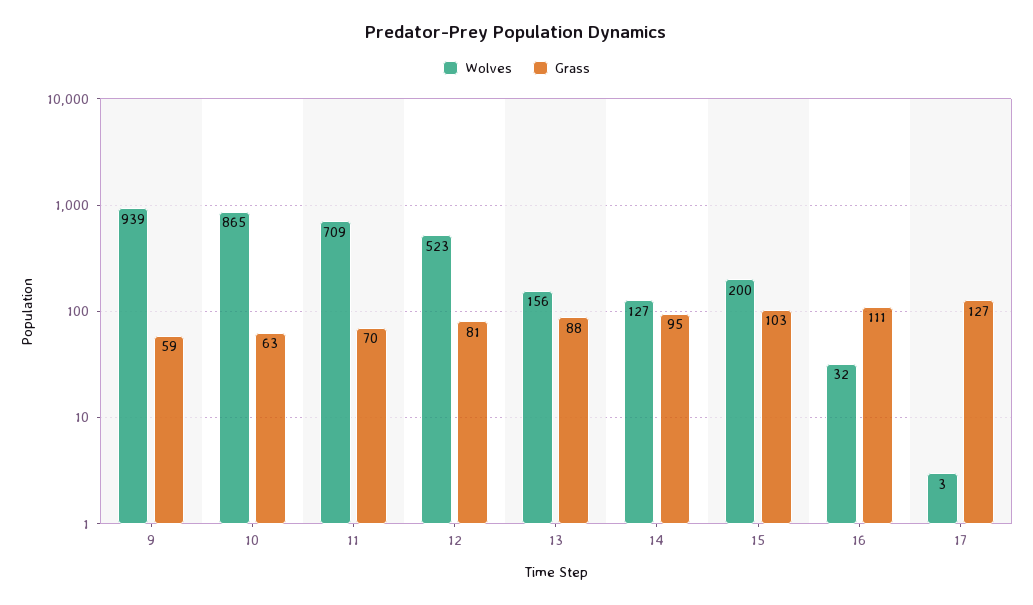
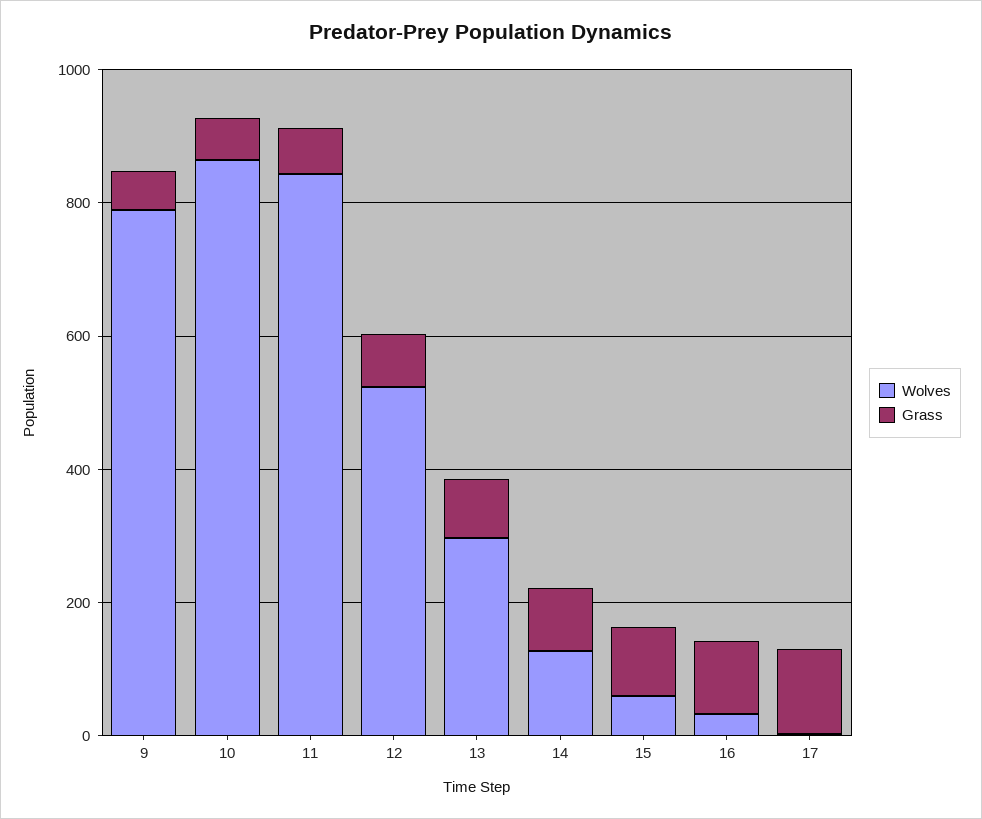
Wolves, 9: 939 -> 800
Wolves, 11: 709 -> 850
Wolves, 13: 156 -> 300
Wolves, 15: 200 -> 50

